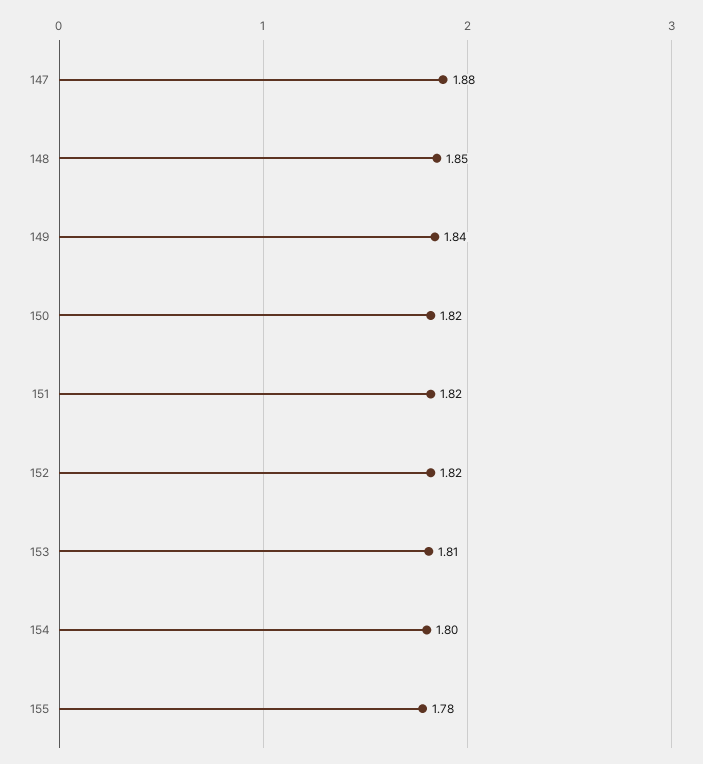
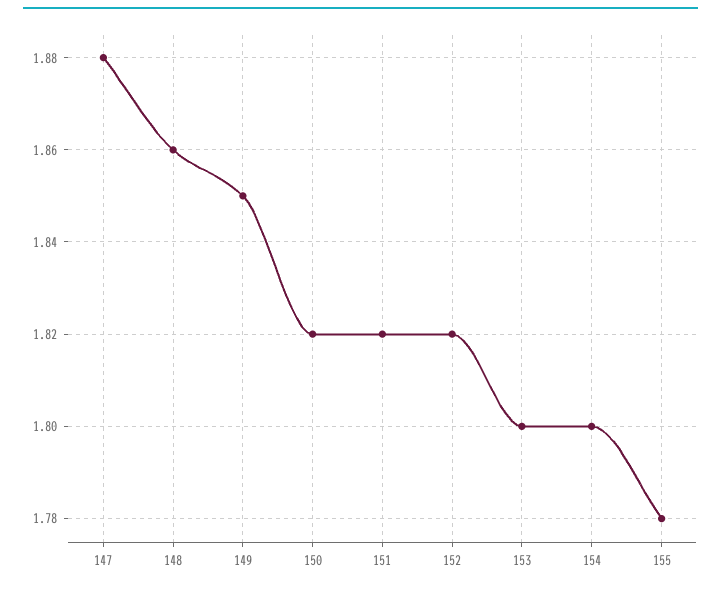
148: 1.85 -> 1.86
149: 1.84 -> 1.85
153: 1.81 -> 1.8

